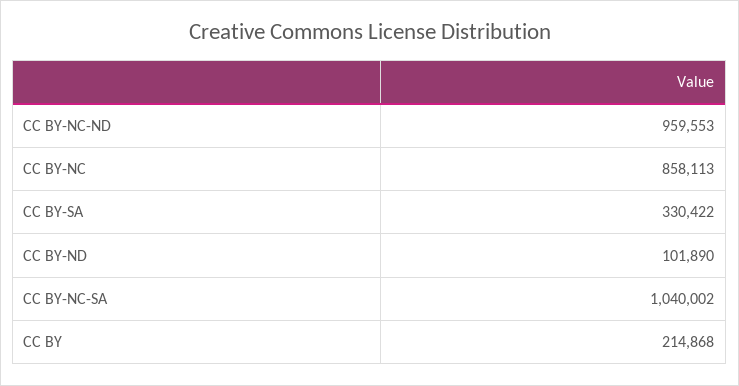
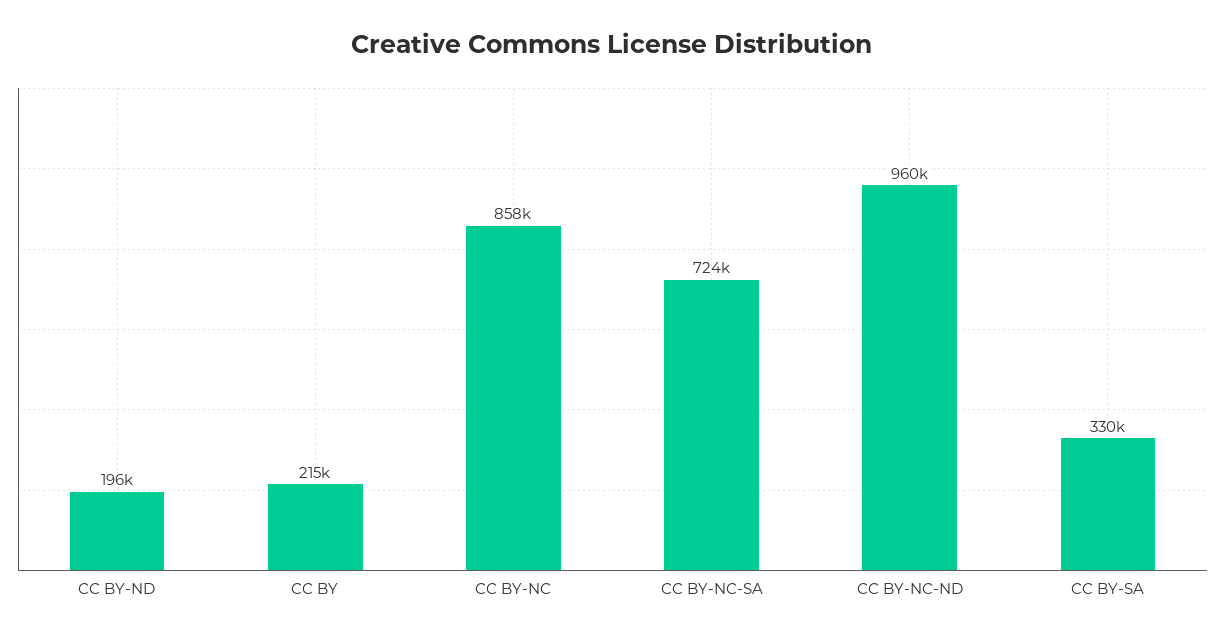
CC BY-ND: 101890 -> 196000
CC BY-NC-SA: 1040002 -> 724000

